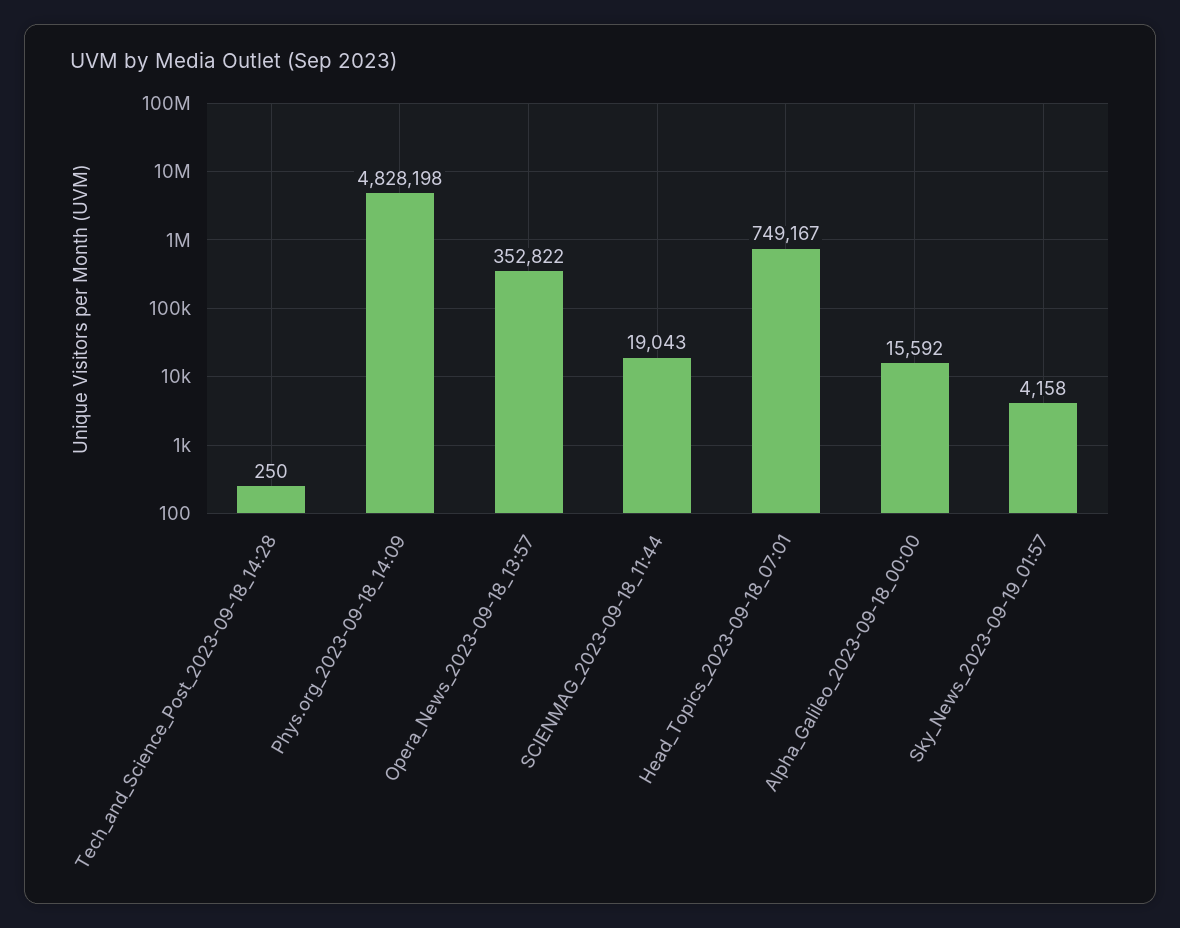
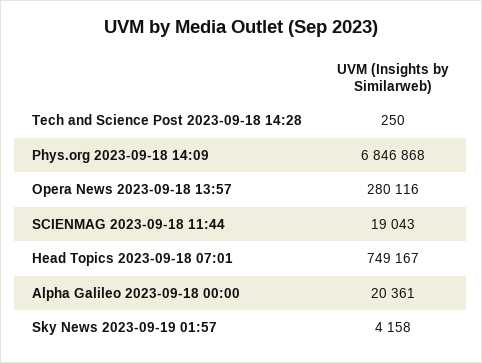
Phys.org_2023-09-18_14:09: 4828198 -> 6846868
Opera_News_2023-09-18_13:57: 352822 -> 280116
Alpha_Galileo_2023-09-18_00:00: 15592 -> 20361

